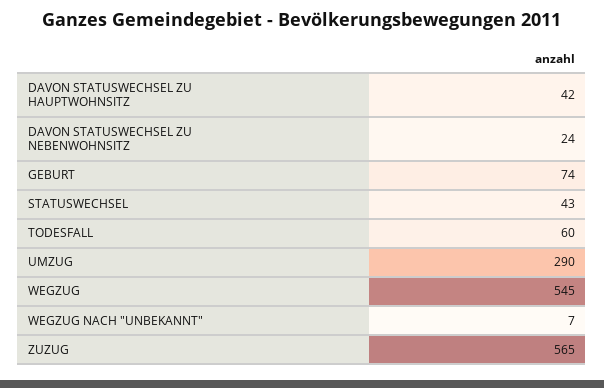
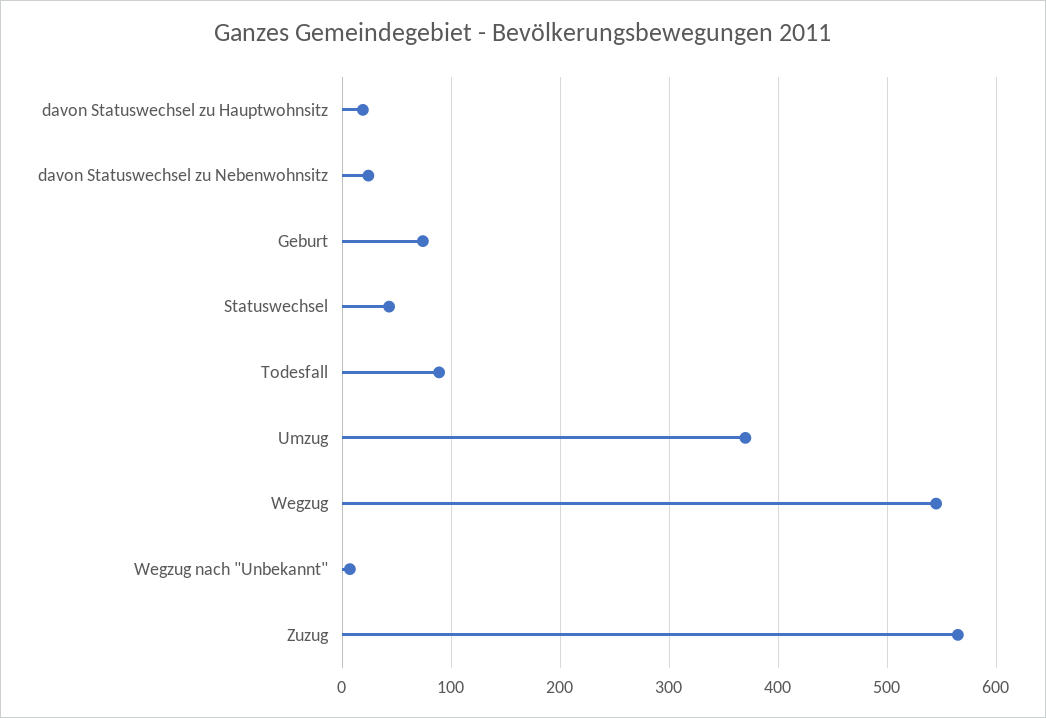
DAVON STATUSWECHSEL ZU HAUPTWOHNSITZ: 42 -> 20
TODESFALL: 60 -> 90
UMZUG: 290 -> 370

